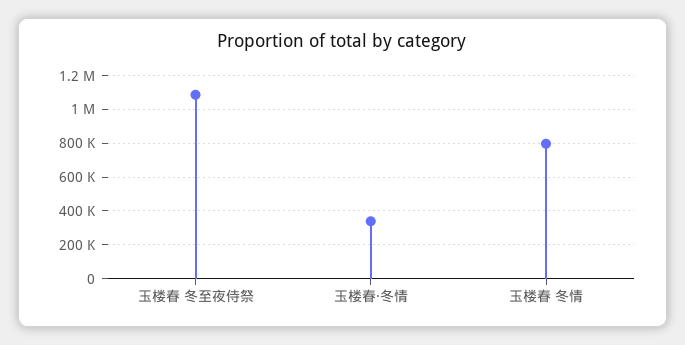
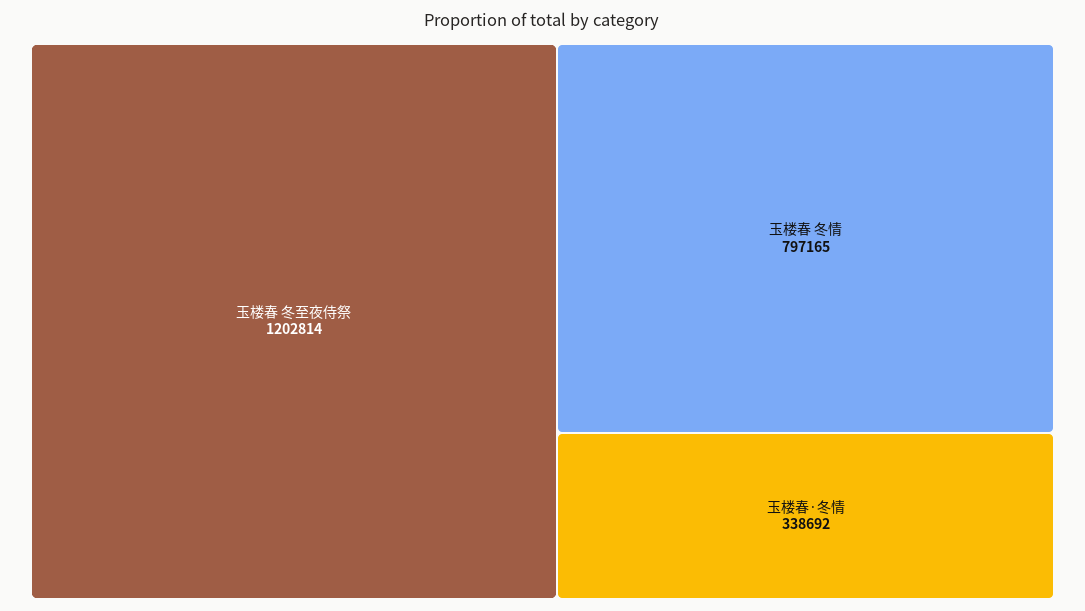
玉楼春 冬至夜侍祭: 1100000 -> 1202814

